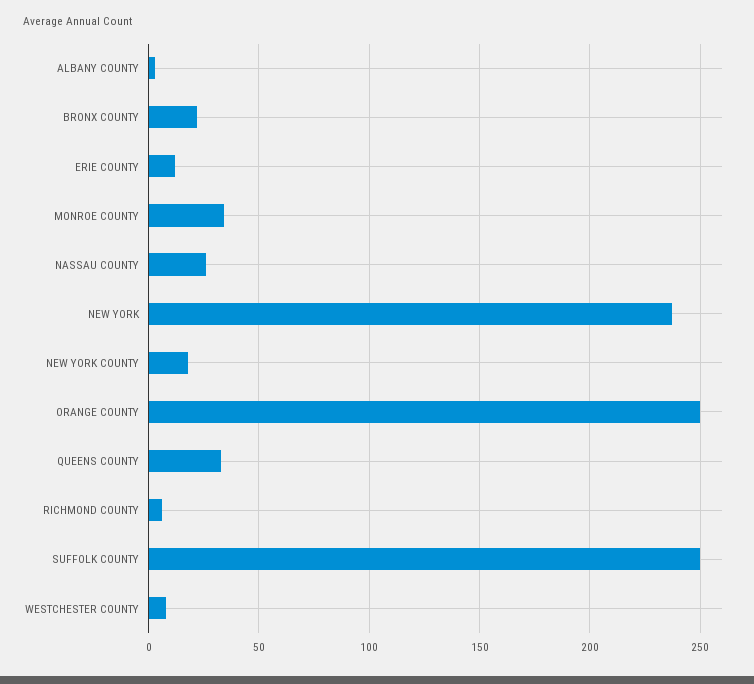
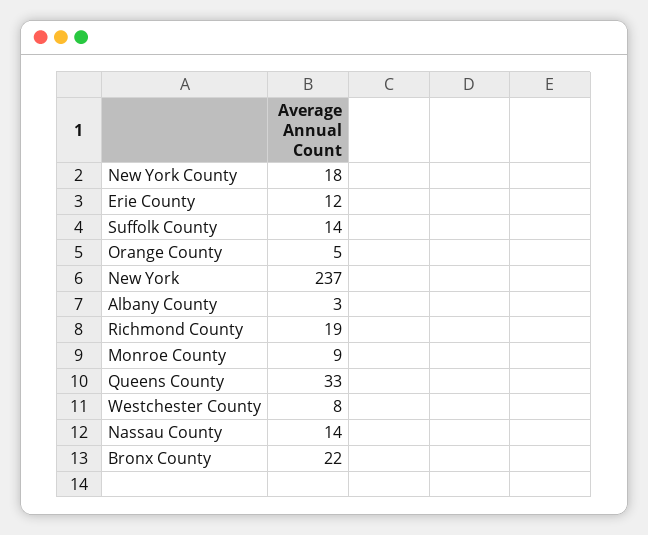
MONROE COUNTY: 35 -> 9
NASSAU COUNTY: 25 -> 14
ORANGE COUNTY: 250 -> 5
RICHMOND COUNTY: 5 -> 19
SUFFOLK COUNTY: 250 -> 14

